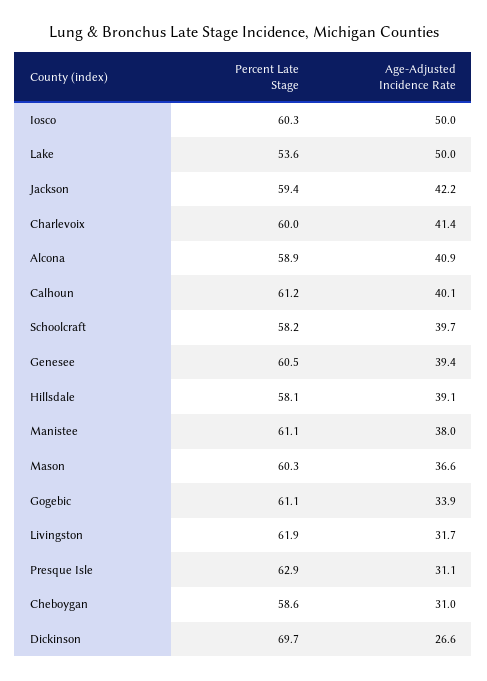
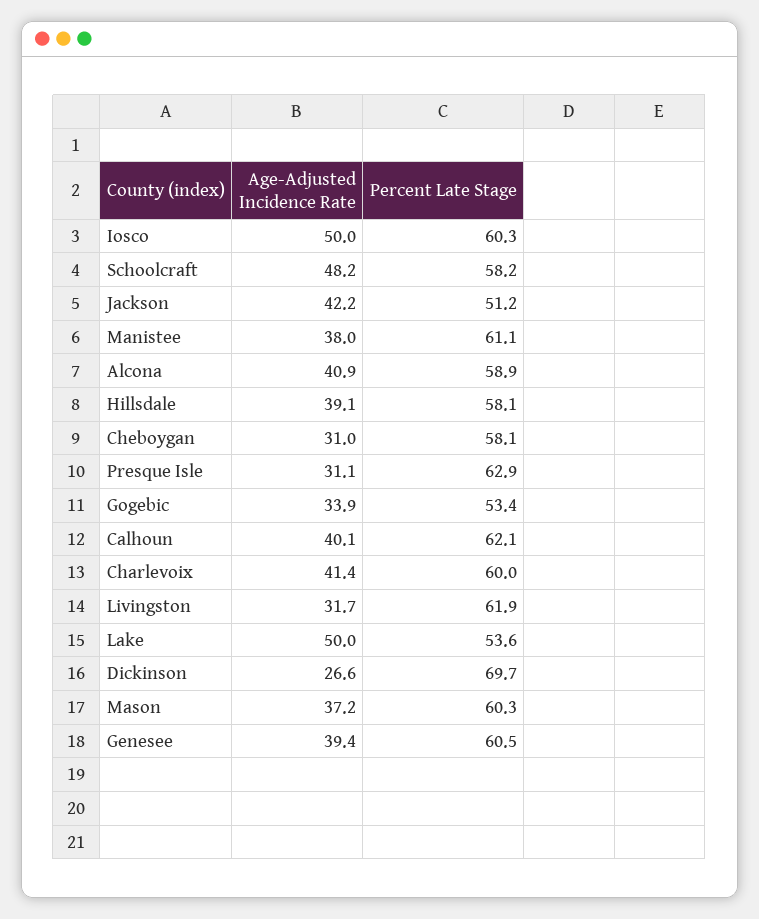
Percent Late Stage, Jackson: 59.4 -> 51.2
Percent Late Stage, Calhoun: 61.2 -> 62.1
Age-Adjusted Incidence Rate, Schoolcraft: 39.7 -> 48.2
Age-Adjusted Incidence Rate, Mason: 36.6 -> 37.2
Percent Late Stage, Gogebic: 61.1 -> 53.4
Percent Late Stage, Cheboygan: 58.6 -> 58.1

